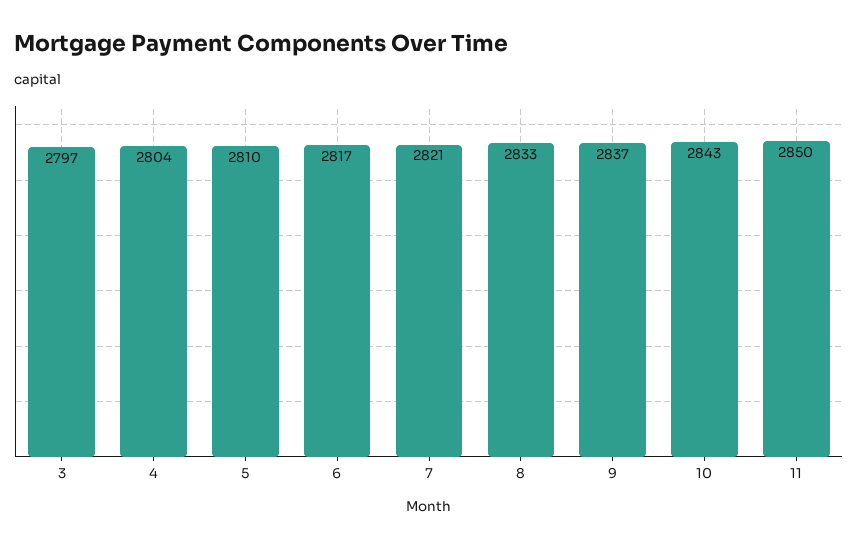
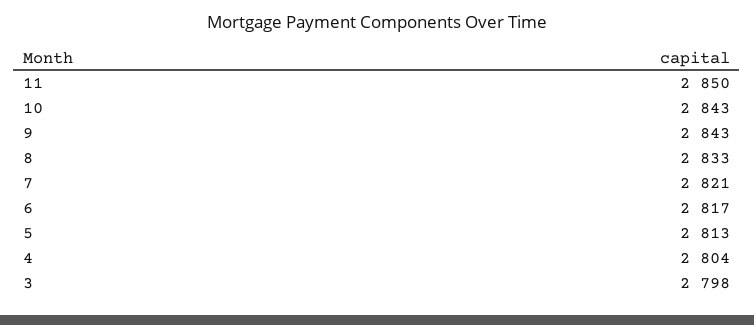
3: 2797 -> 2798
5: 2810 -> 2813
9: 2837 -> 2843

